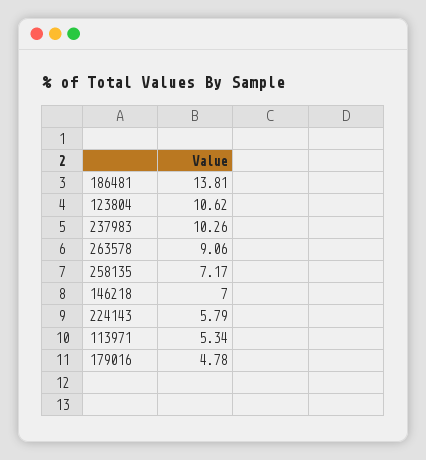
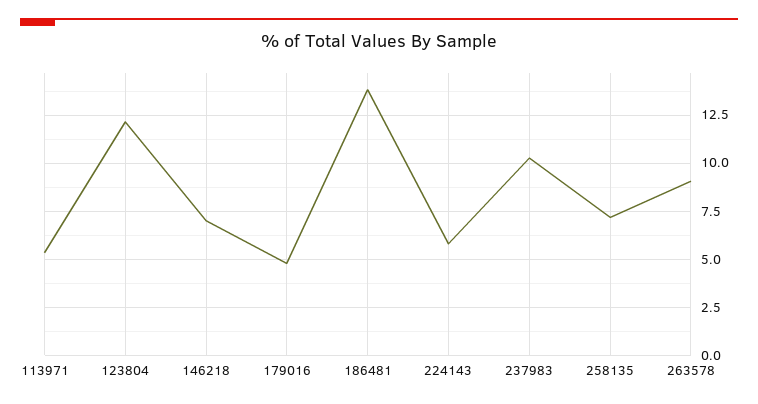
123804: 10.62 -> 12

